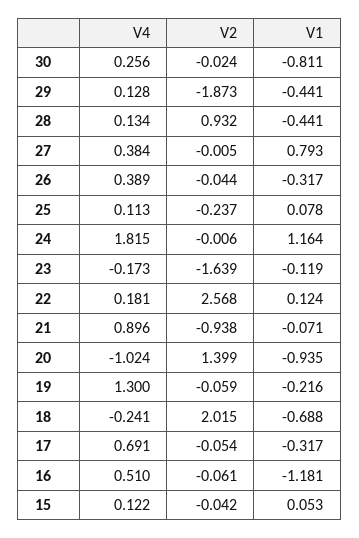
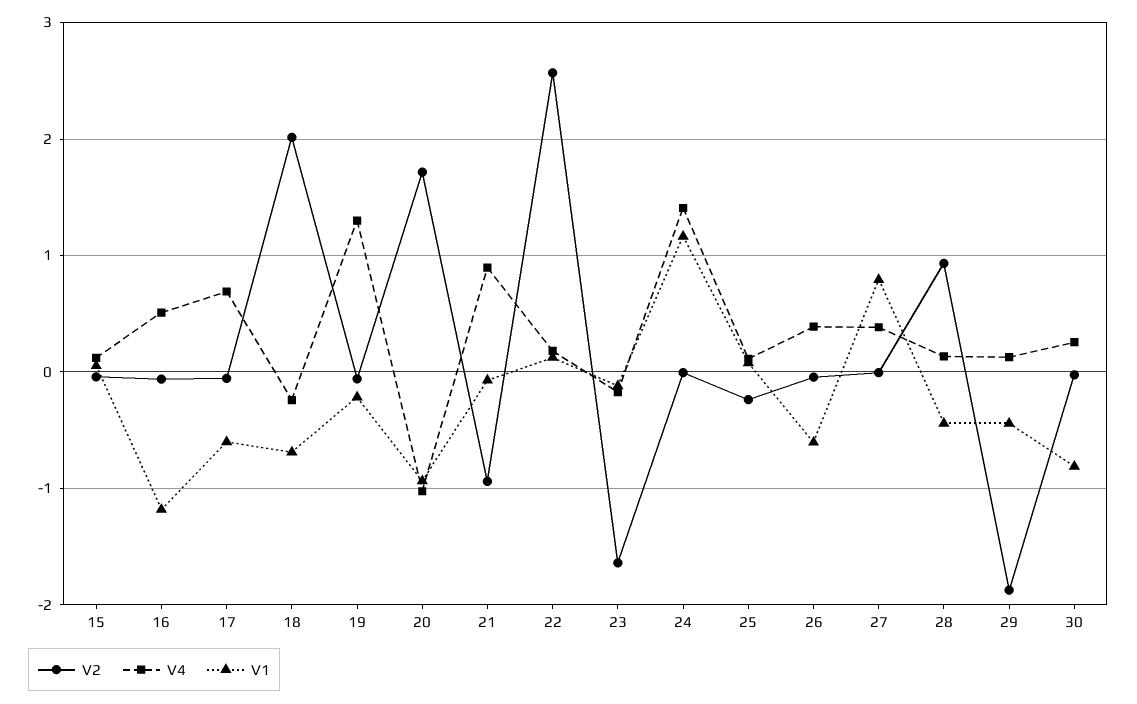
V1, 26: -0.317 -> -0.6
V4, 24: 1.815 -> 1.4
V2, 20: 1.399 -> 1.7
V1, 17: -0.317 -> -0.6

